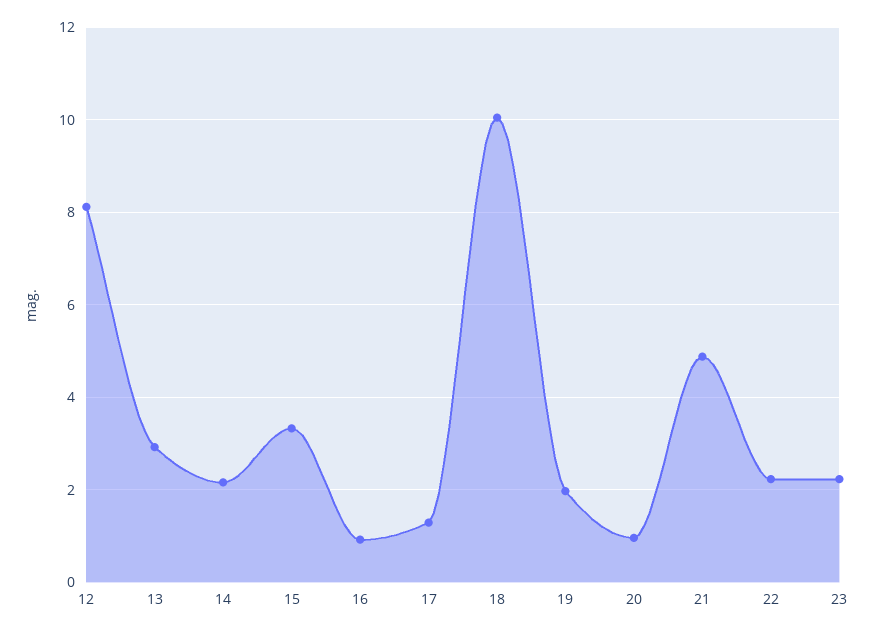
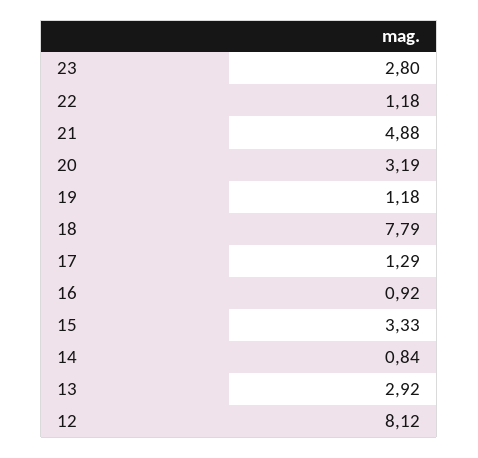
14: 2.2 -> 0.84
18: 10 -> 7.79
19: 2 -> 1.18
20: 1 -> 3.19
22: 2.2 -> 1.18
23: 2.2 -> 2.8

